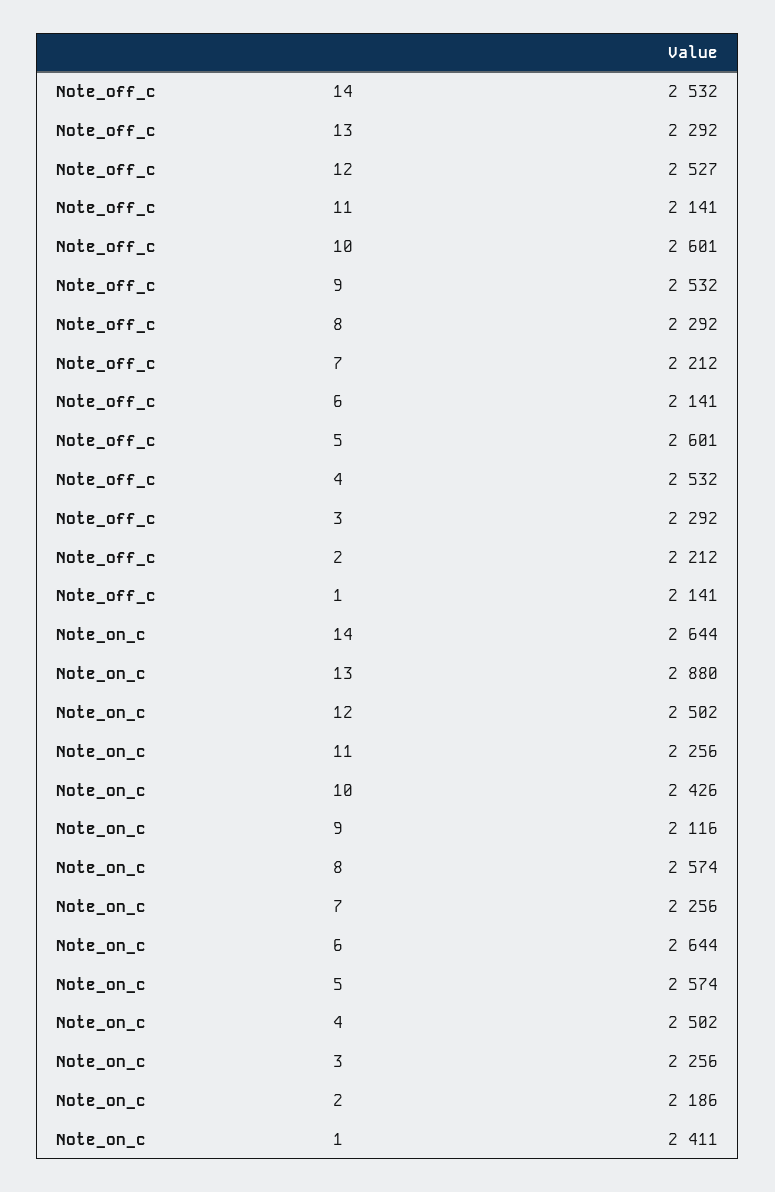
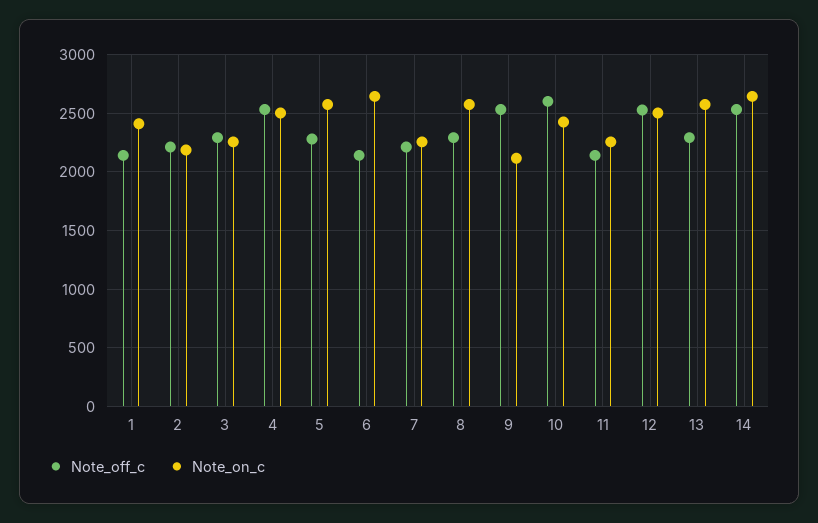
Note_off_c, 5: 2601 -> 2300
Note_on_c, 13: 2880 -> 2600

